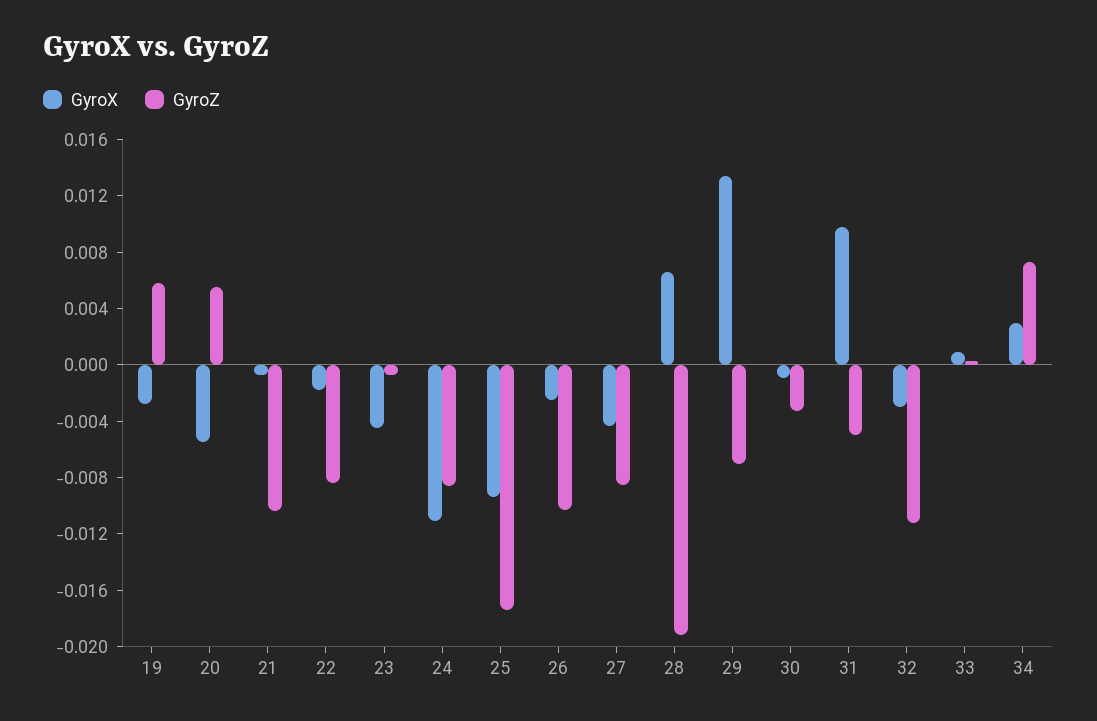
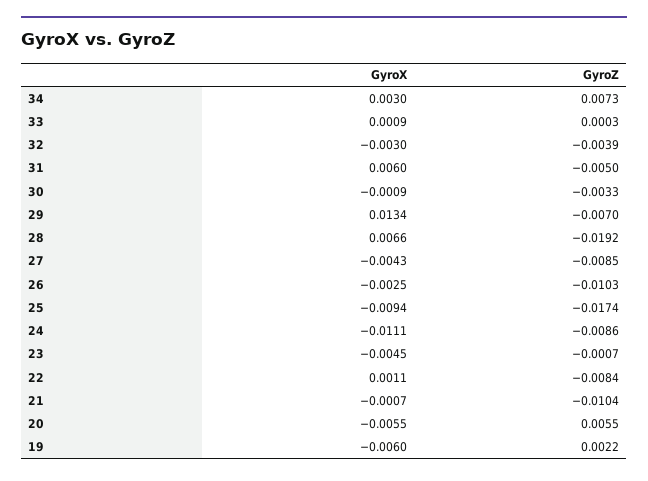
GyroX, 19: -0.003 -> -0.006
GyroZ, 19: 0.006 -> 0.0022
GyroX, 22: -0.002 -> 0.0011
GyroX, 31: 0.01 -> 0.006
GyroZ, 32: -0.011 -> -0.0039

